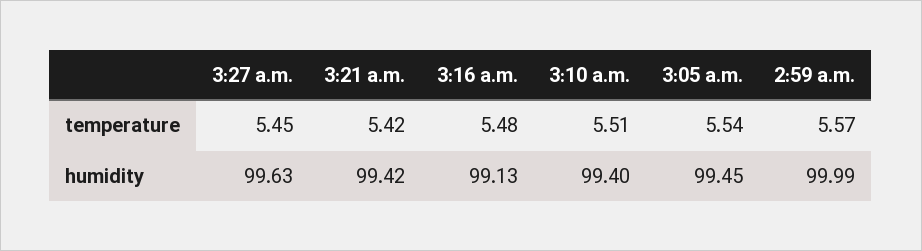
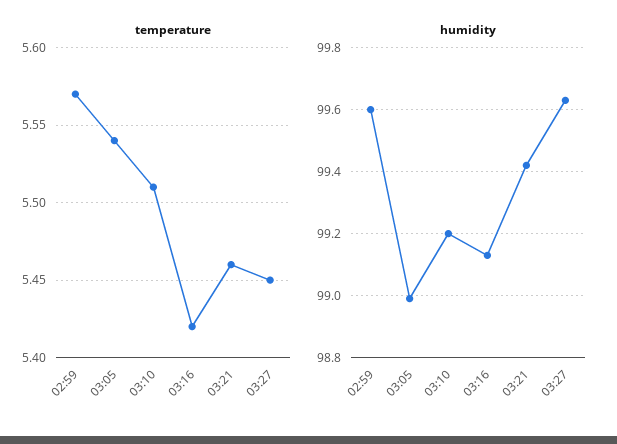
temperature, 3:21 a.m.: 5.42 -> 5.46
temperature, 3:16 a.m.: 5.48 -> 5.42
humidity, 3:10 a.m.: 99.4 -> 99.2
humidity, 3:05 a.m.: 99.45 -> 99
humidity, 2:59 a.m.: 99.99 -> 99.6

